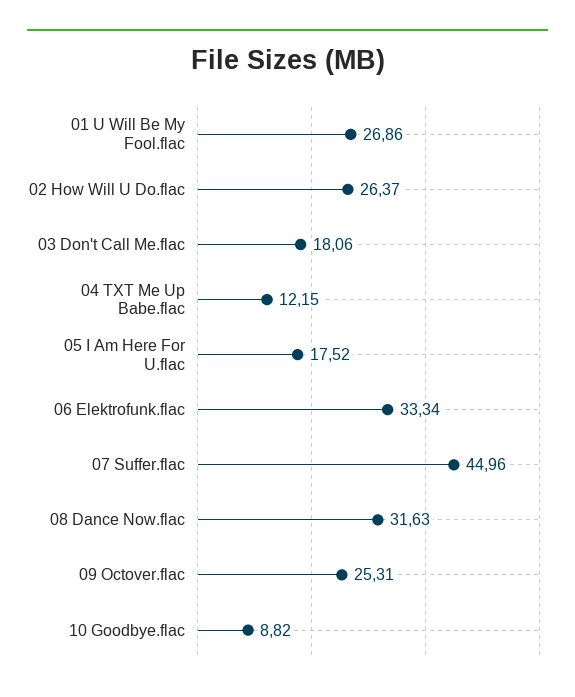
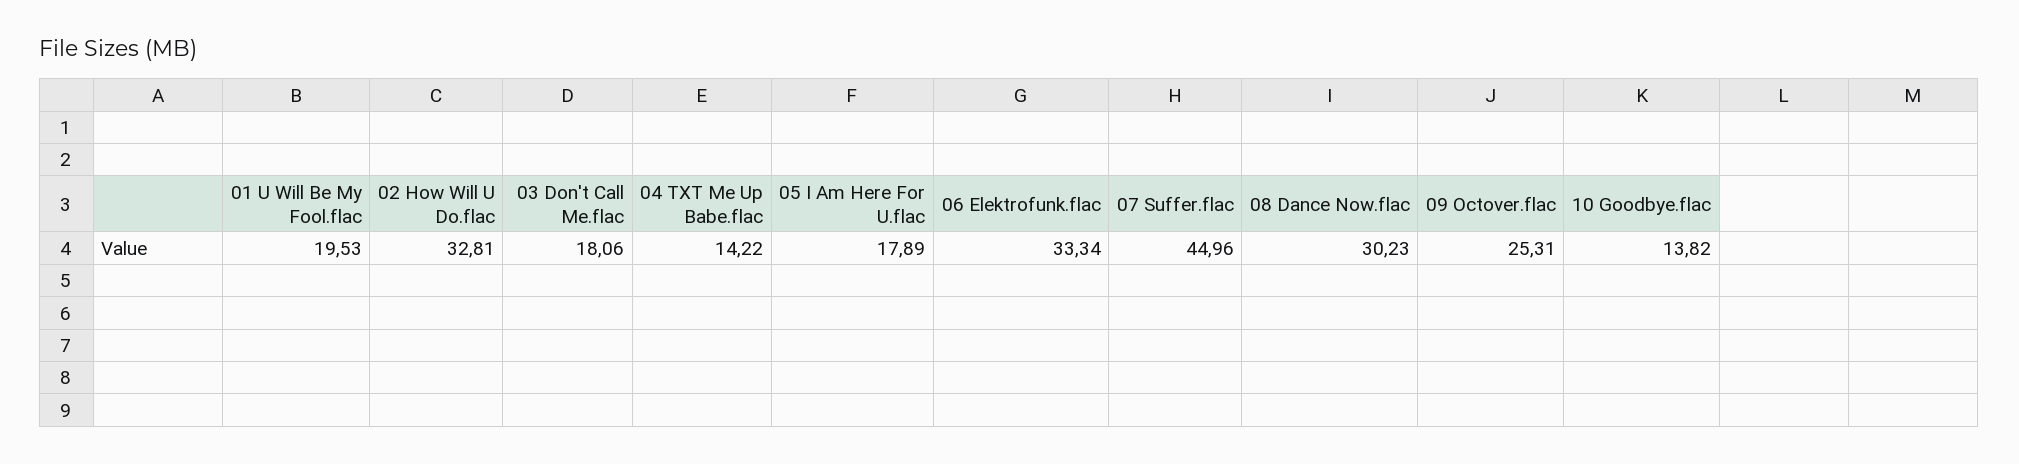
01 U Will Be My Fool.flac: 26.86 -> 19.53
02 How Will U Do.flac: 26.37 -> 32.81
04 TXT Me Up Babe.flac: 12.15 -> 14.22
05 I Am Here For U.flac: 17.52 -> 17.89
08 Dance Now.flac: 31.63 -> 30.23
10 Goodbye.flac: 8.82 -> 13.82

